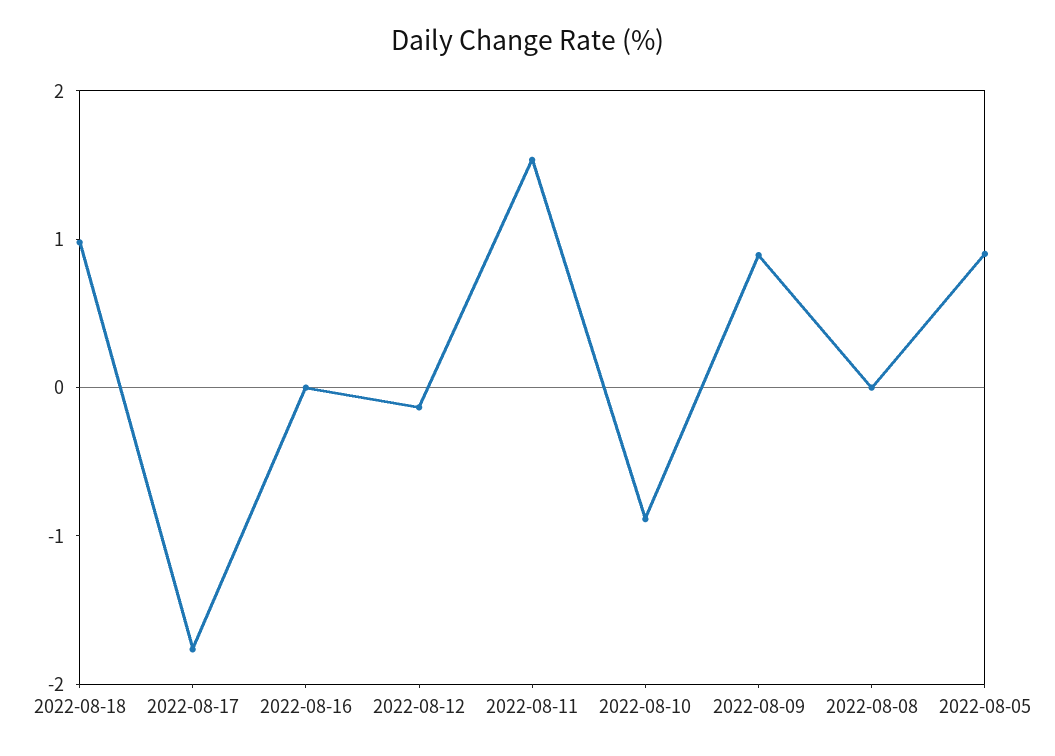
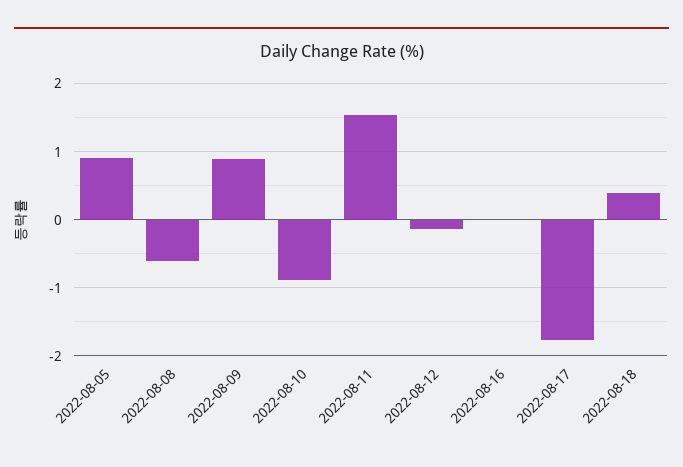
2022-08-18: 1 -> 0.4
2022-08-08: 0 -> -0.6

